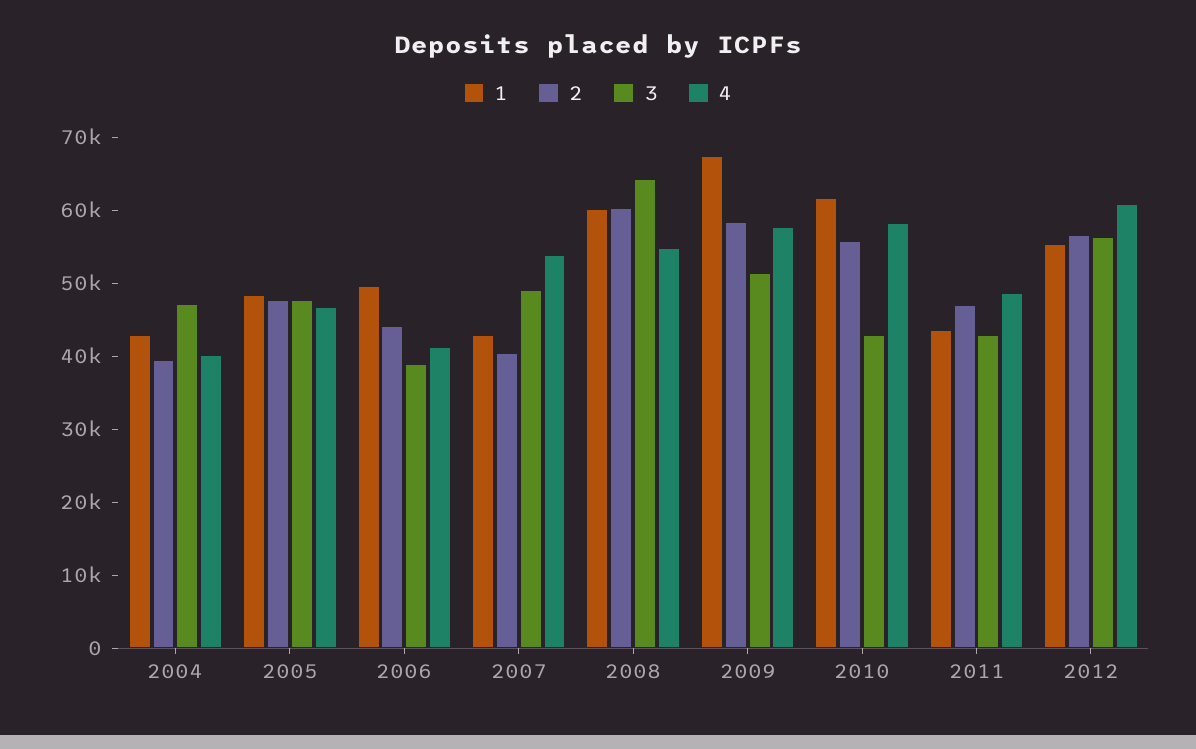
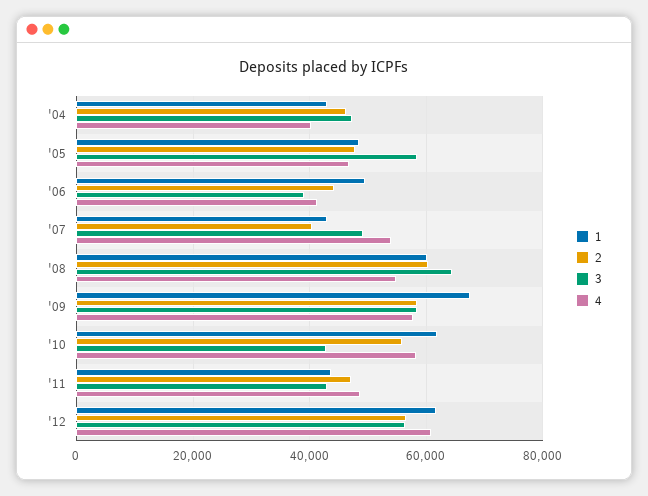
2, 2004: 40000 -> 46000
3, 2005: 48000 -> 58000
3, 2009: 52000 -> 58000
1, 2012: 56000 -> 62000

